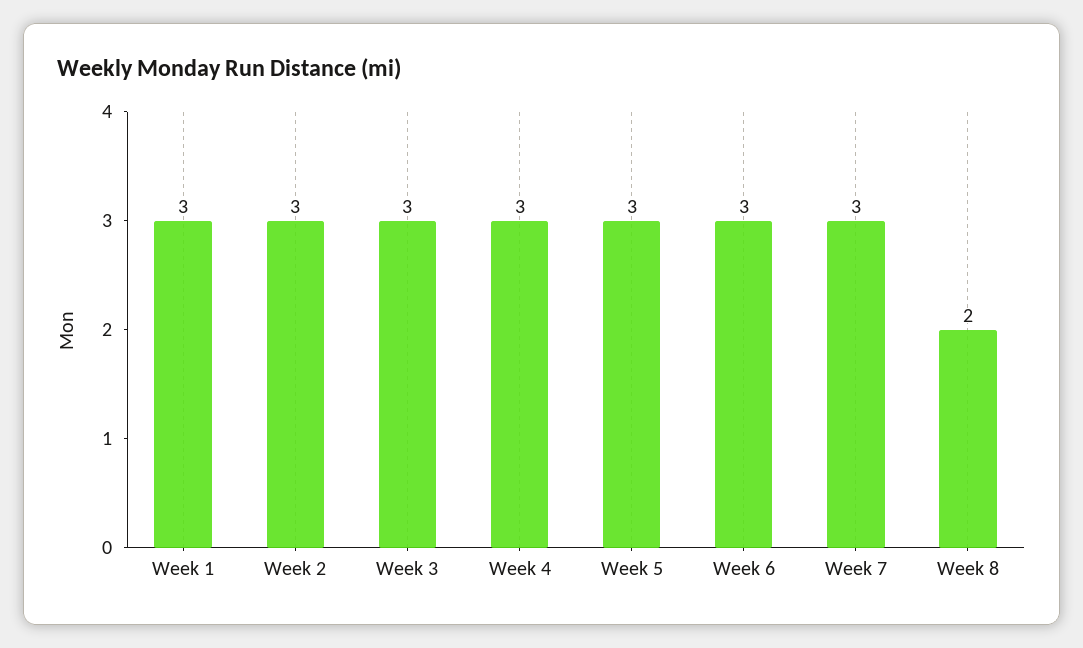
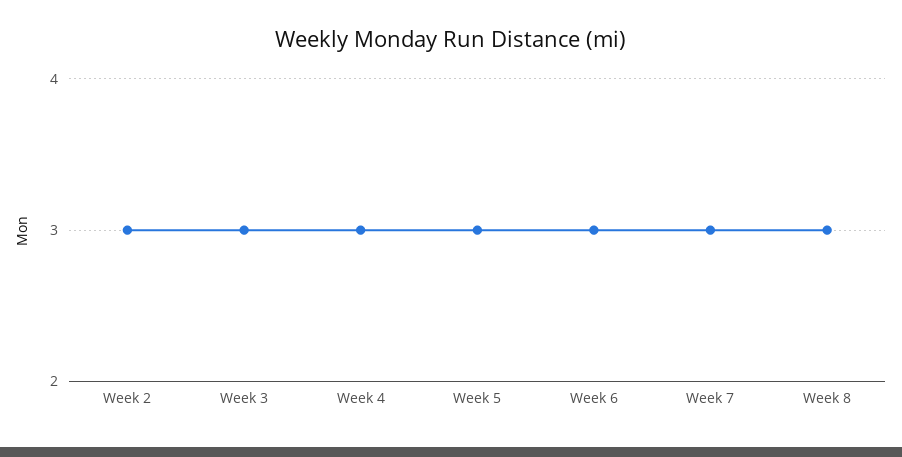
Week 1: 3 -> none
Week 8: 2 -> 3

